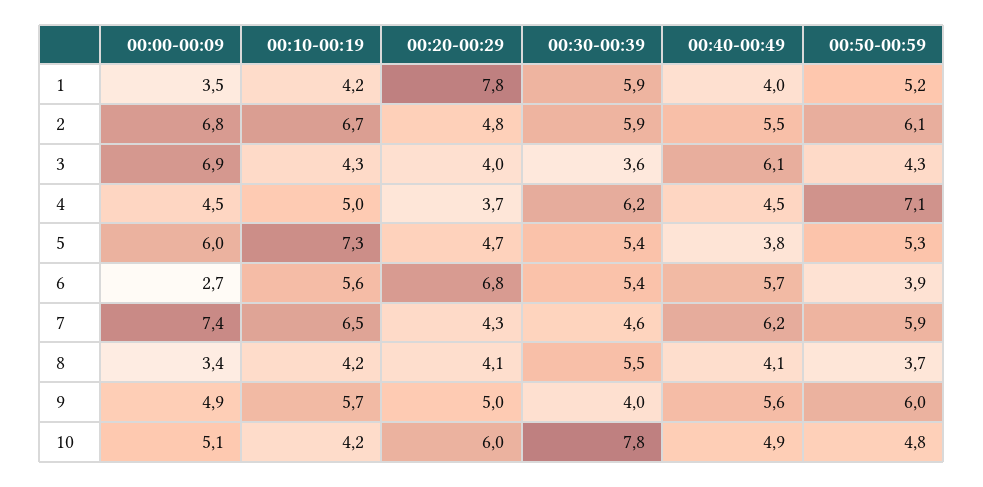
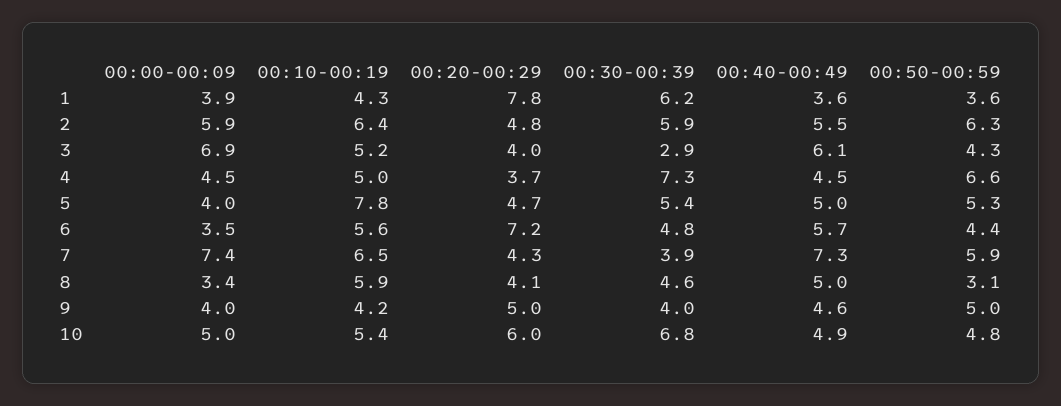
00:00-00:09, 1: 3.5 -> 3.9
00:10-00:19, 1: 4.2 -> 4.3
00:30-00:39, 1: 5.9 -> 6.2
00:40-00:49, 1: 4 -> 3.6
00:50-00:59, 1: 5.2 -> 3.6
00:00-00:09, 2: 6.8 -> 5.9
00:10-00:19, 2: 6.7 -> 6.4
00:50-00:59, 2: 6.1 -> 6.3
00:10-00:19, 3: 4.3 -> 5.2
00:30-00:39, 3: 3.6 -> 2.9
00:30-00:39, 4: 6.2 -> 7.3
00:50-00:59, 4: 7.1 -> 6.6
00:00-00:09, 5: 6 -> 4
00:10-00:19, 5: 7.3 -> 7.8
00:40-00:49, 5: 3.8 -> 5
00:00-00:09, 6: 2.7 -> 3.5
00:20-00:29, 6: 6.8 -> 7.2
00:30-00:39, 6: 5.4 -> 4.8
00:50-00:59, 6: 3.9 -> 4.4
00:30-00:39, 7: 4.6 -> 3.9
00:40-00:49, 7: 6.2 -> 7.3
00:10-00:19, 8: 4.2 -> 5.9
00:30-00:39, 8: 5.5 -> 4.6
00:40-00:49, 8: 4.1 -> 5
00:50-00:59, 8: 3.7 -> 3.1
00:00-00:09, 9: 4.9 -> 4
00:10-00:19, 9: 5.7 -> 4.2
00:40-00:49, 9: 5.6 -> 4.6
00:50-00:59, 9: 6 -> 5
00:00-00:09, 10: 5.1 -> 5
00:10-00:19, 10: 4.2 -> 5.4
00:30-00:39, 10: 7.8 -> 6.8

